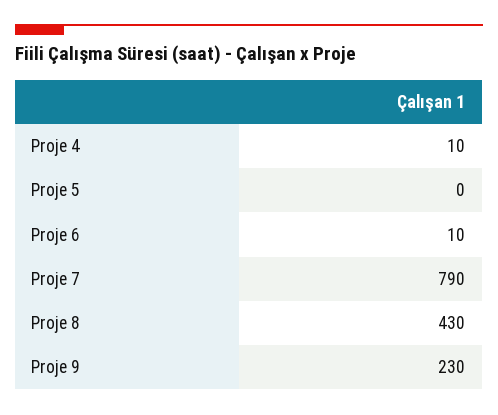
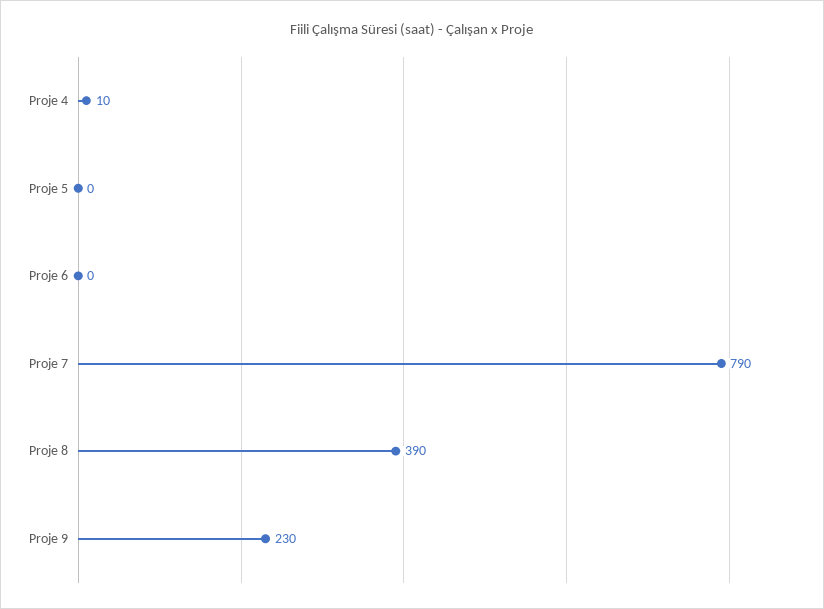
Proje 6: 10 -> 0
Proje 8: 430 -> 390

